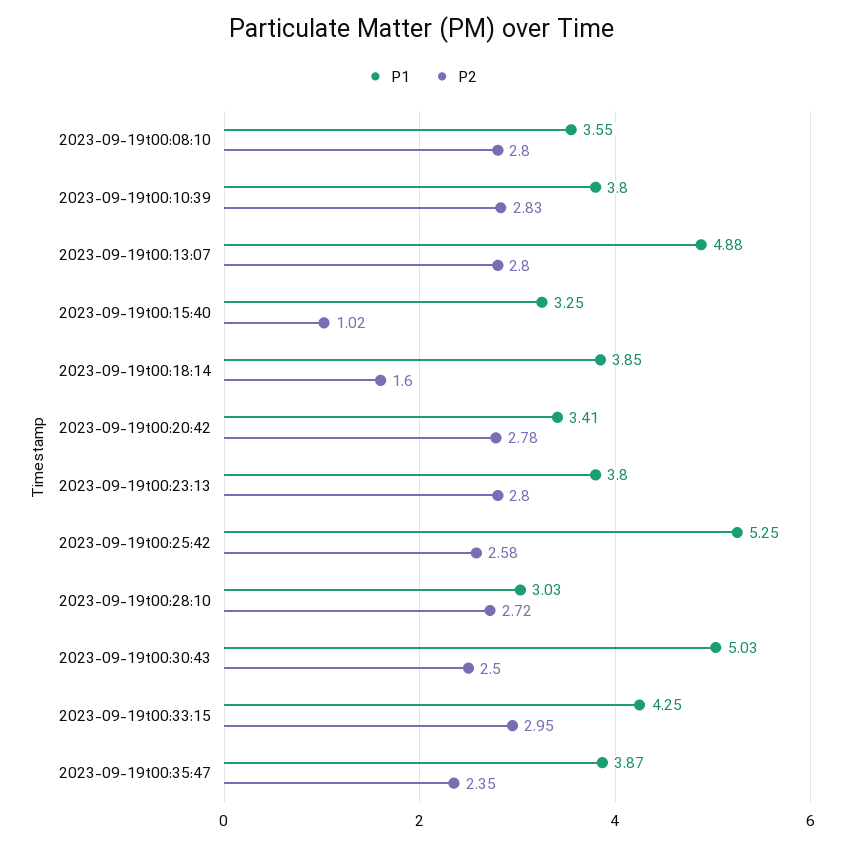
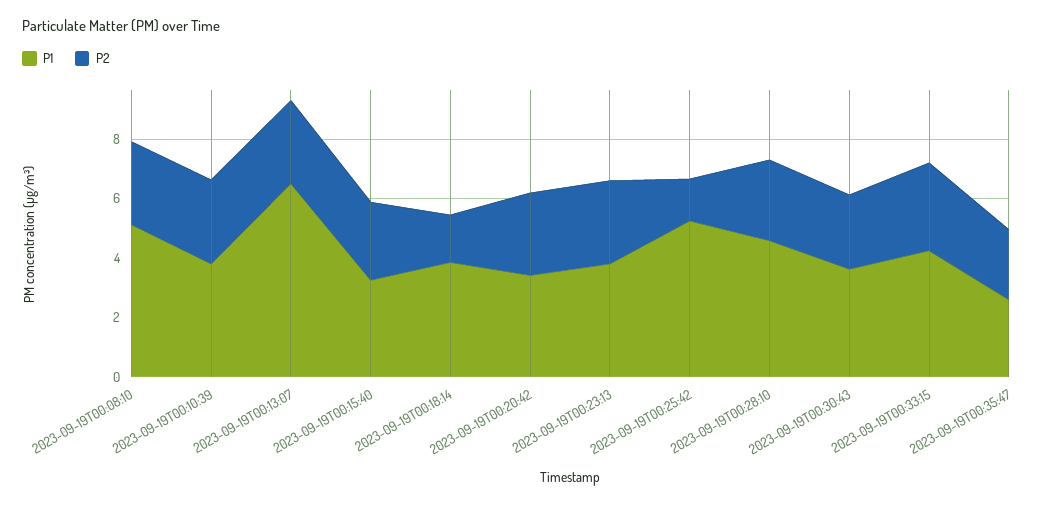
P1, 2023-09-19t00:08:10: 3.55 -> 5
P1, 2023-09-19t00:13:07: 4.88 -> 6.5
P2, 2023-09-19t00:15:40: 1.02 -> 2.5
P2, 2023-09-19t00:25:42: 2.58 -> 1.5
P1, 2023-09-19t00:28:10: 3.03 -> 4.5
P1, 2023-09-19t00:30:43: 5.03 -> 3.5
P1, 2023-09-19t00:35:47: 3.87 -> 2.5

